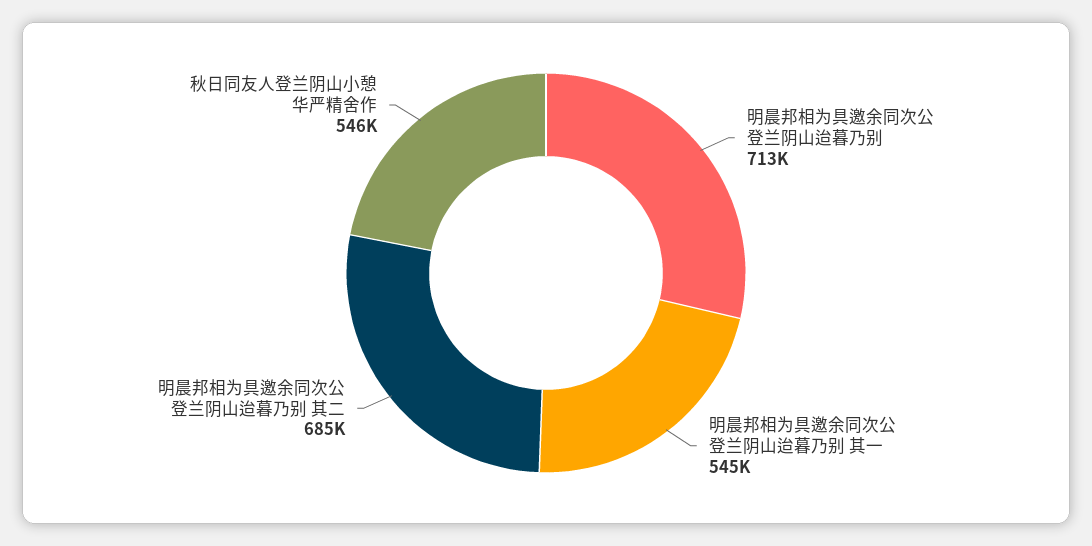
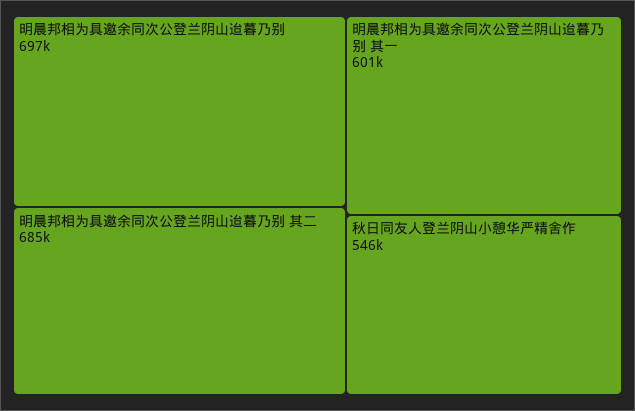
明晨邦相为具邀余同次公登兰阴山迨暮乃别: 713000 -> 697000
明晨邦相为具邀余同次公登兰阴山迨暮乃别 其一: 545000 -> 601000

